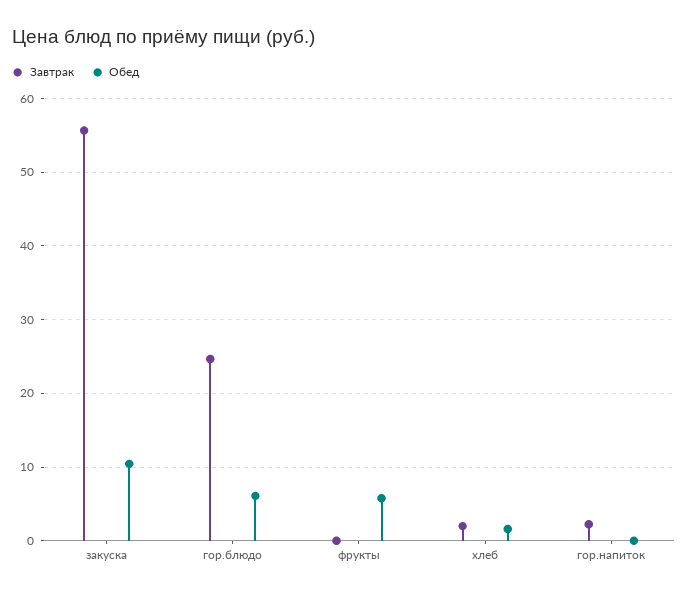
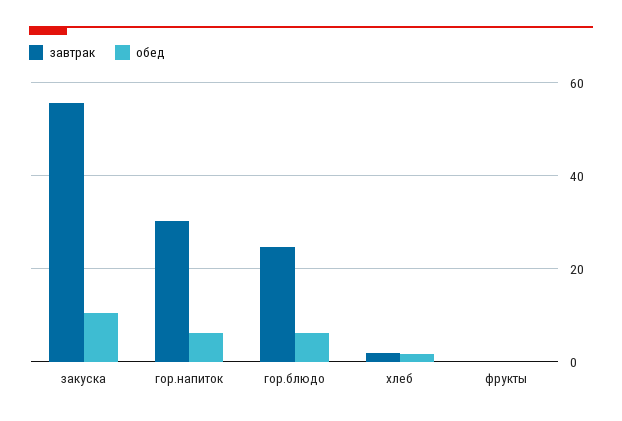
Обед, фрукты: 6 -> 0
Завтрак, гор.напиток: 2 -> 30
Обед, гор.напиток: 0 -> 6

